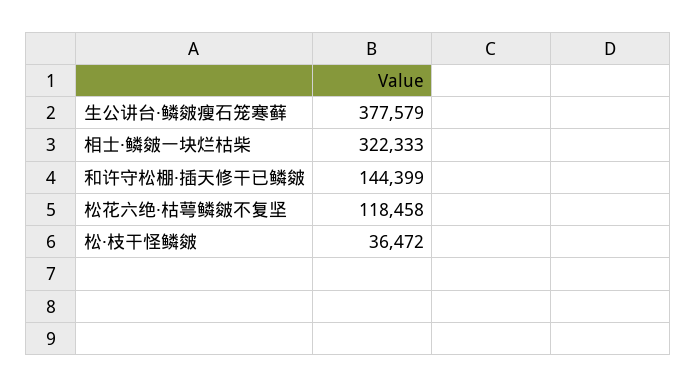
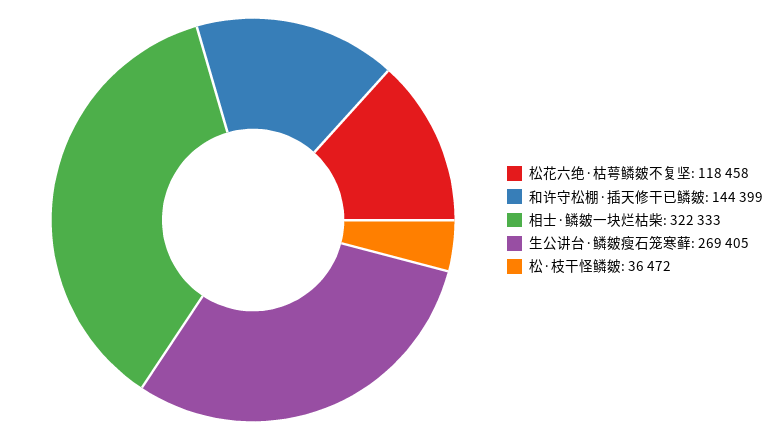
生公讲台·鳞皴瘦石笼寒藓: 377579 -> 269405

